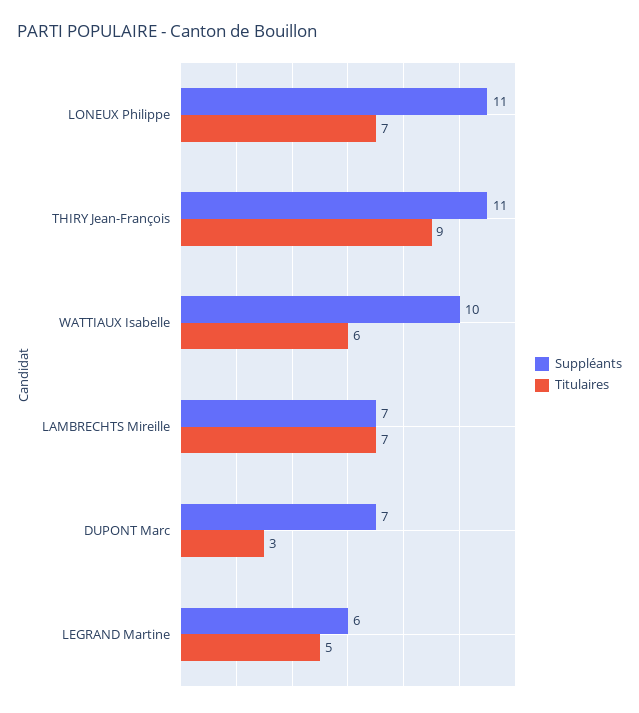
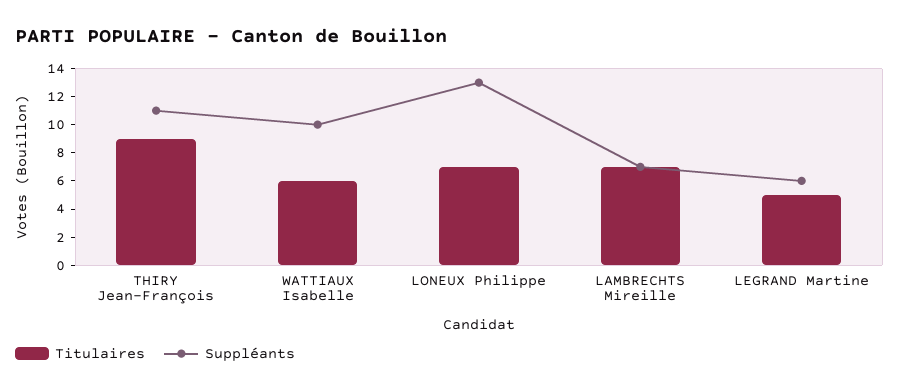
Suppléants, LONEUX Philippe: 11 -> 13
Suppléants, DUPONT Marc: 7 -> none
Titulaires, DUPONT Marc: 3 -> none

